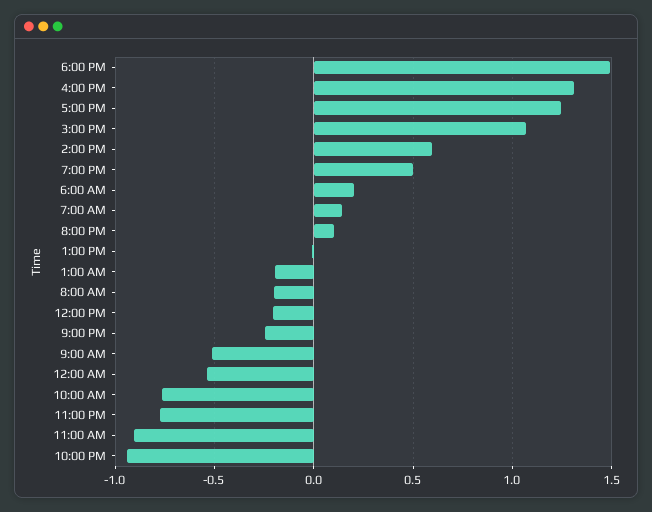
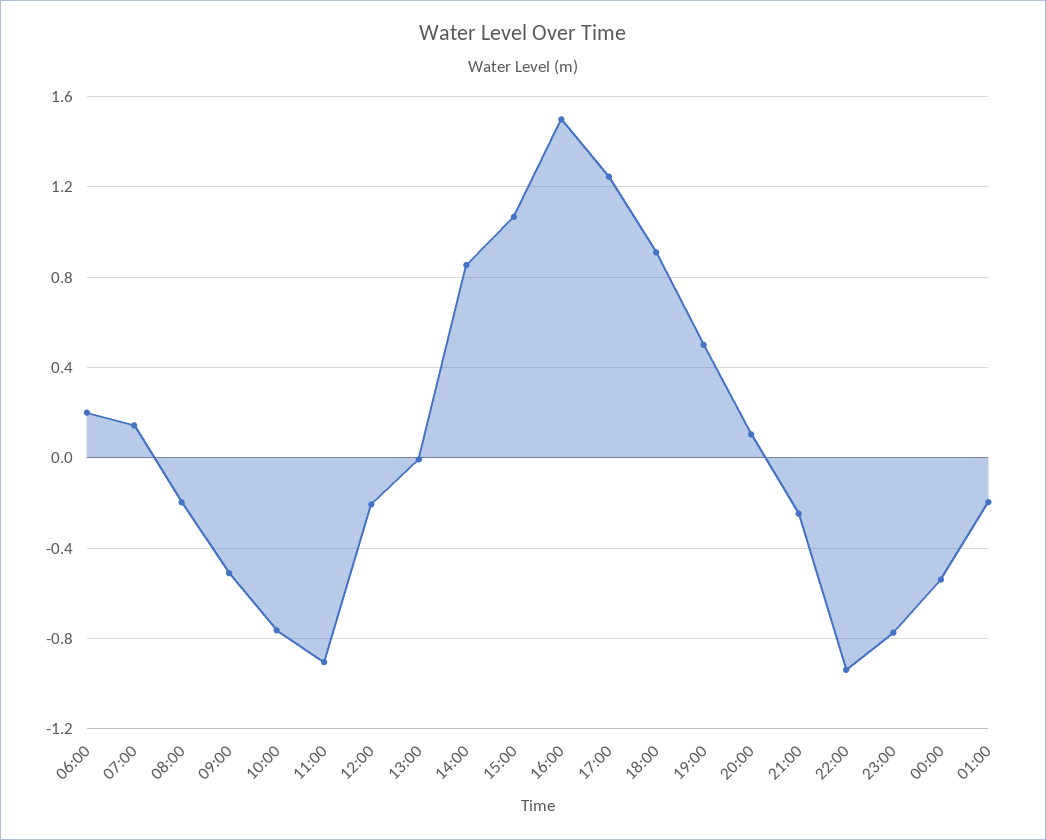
6:00 PM: 1.5 -> 0.9
4:00 PM: 1.3 -> 1.5
2:00 PM: 0.6 -> 0.85

